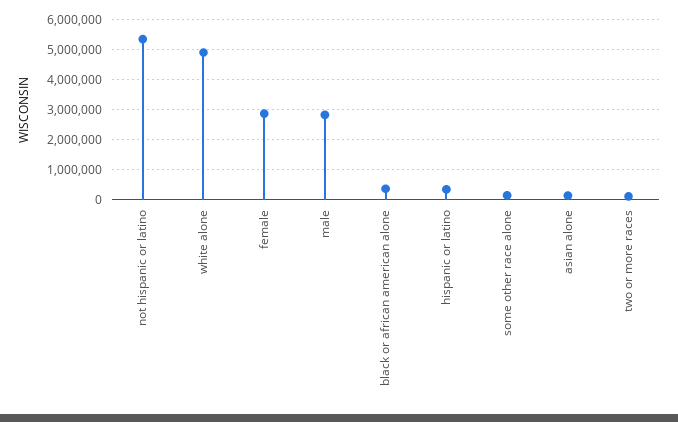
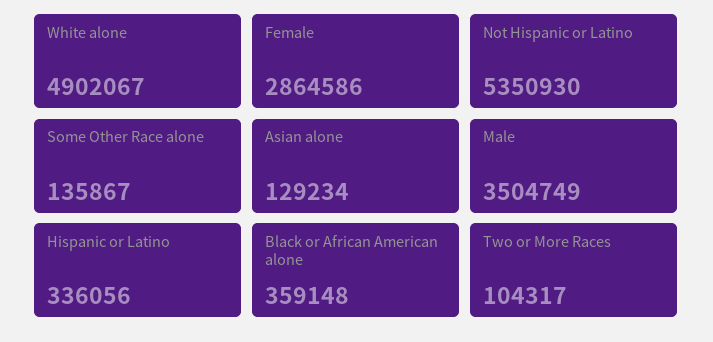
male: 2750000 -> 3504749

